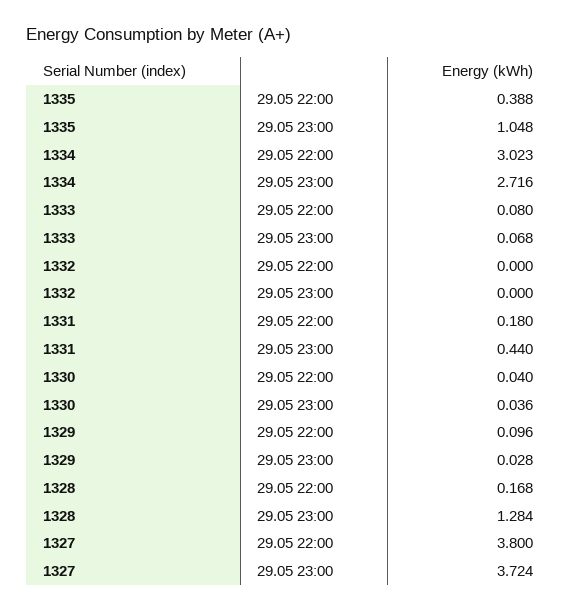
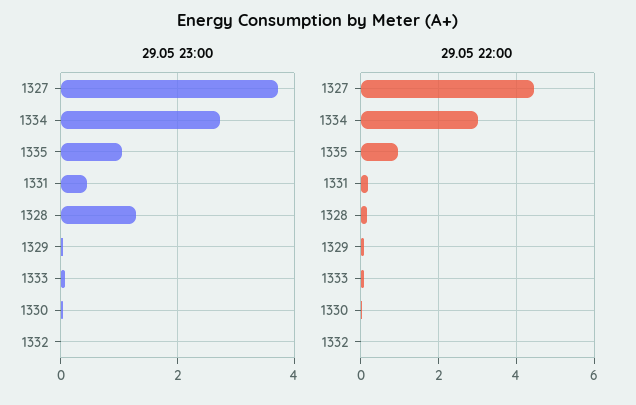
29.05 22:00, 1335: 0.388 -> 1
29.05 22:00, 1327: 3.8 -> 4.4

